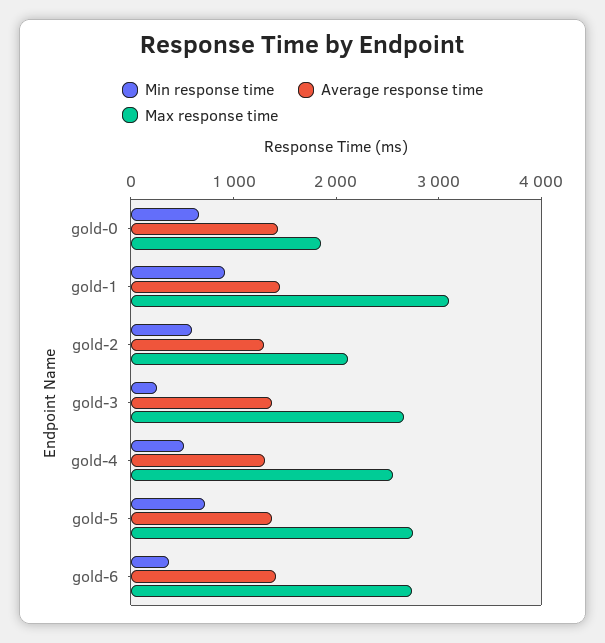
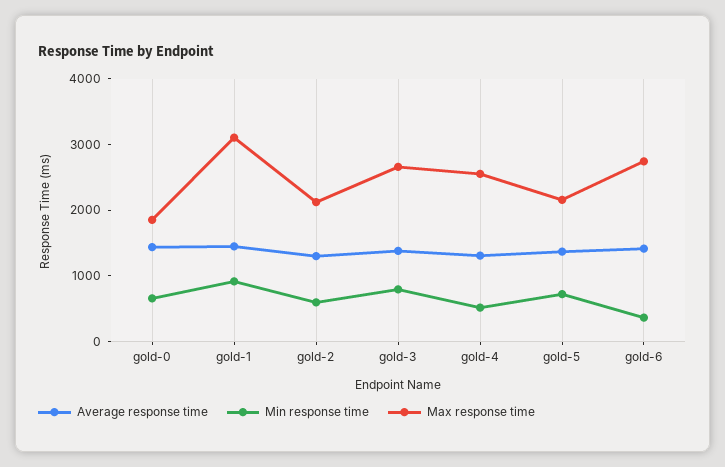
Min response time, gold-3: 200 -> 800
Max response time, gold-5: 2800 -> 2200

